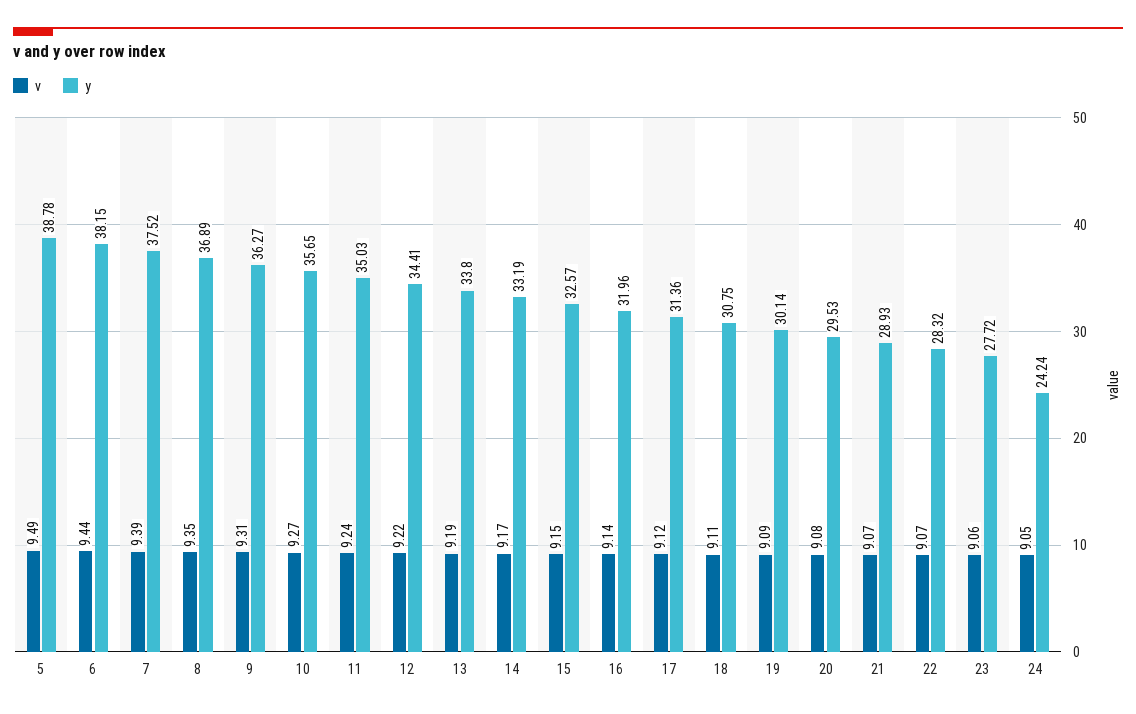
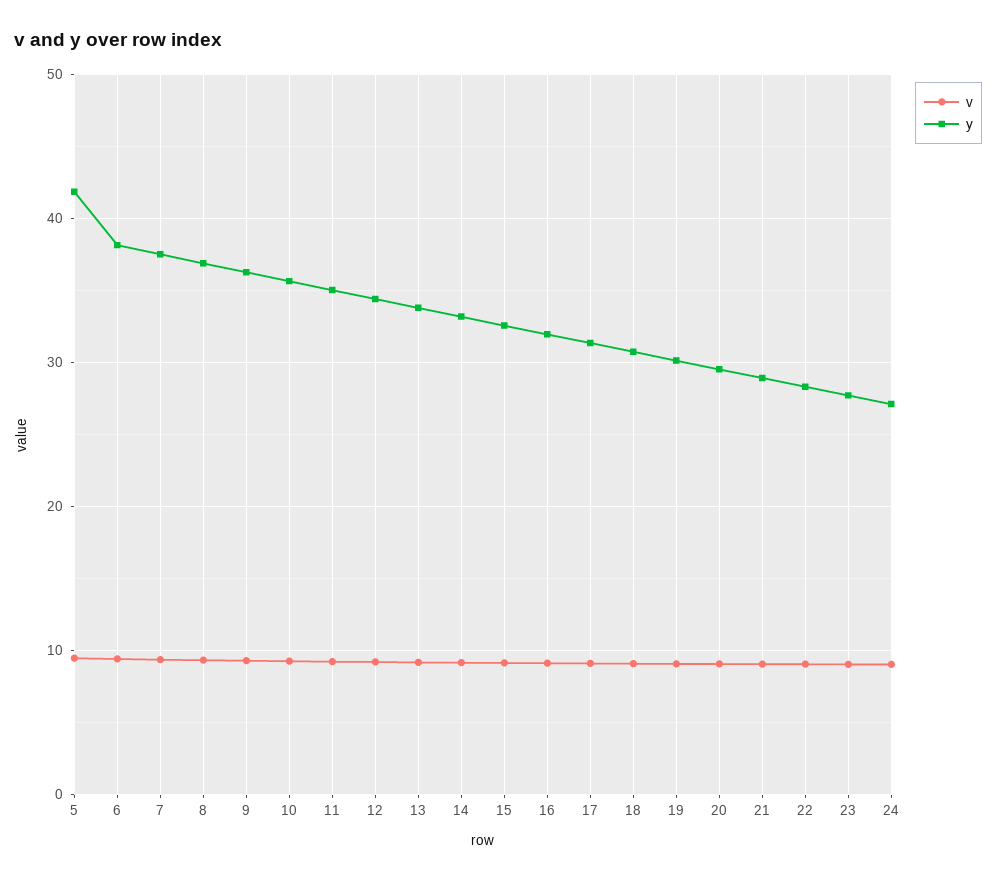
y, 5: 38.78 -> 42
y, 24: 24.24 -> 27

